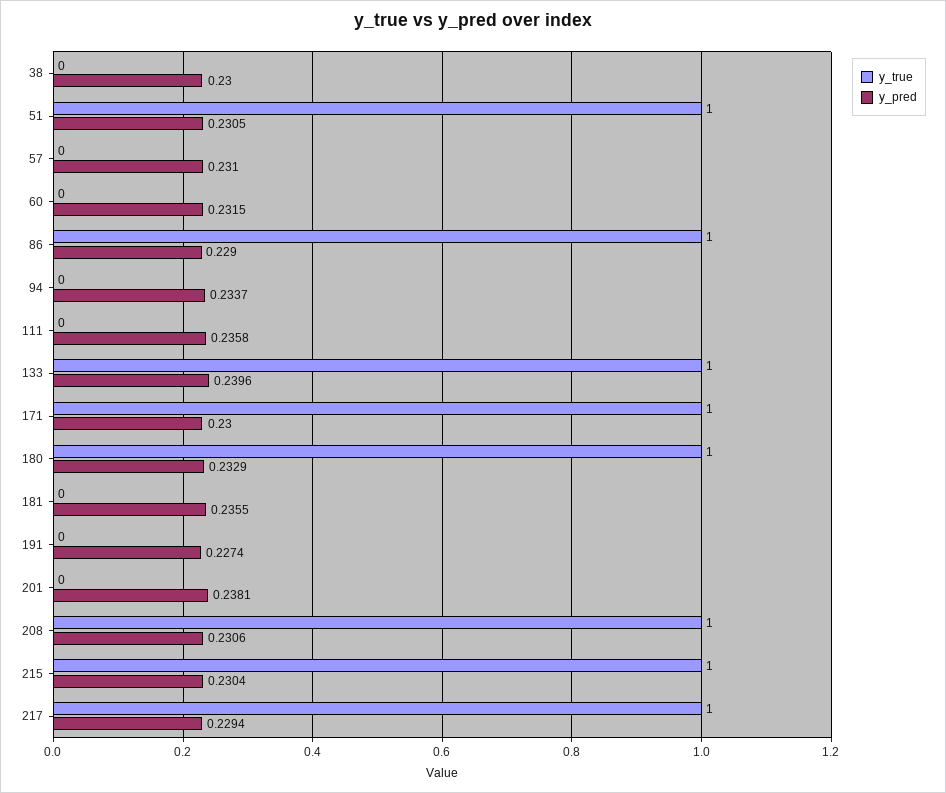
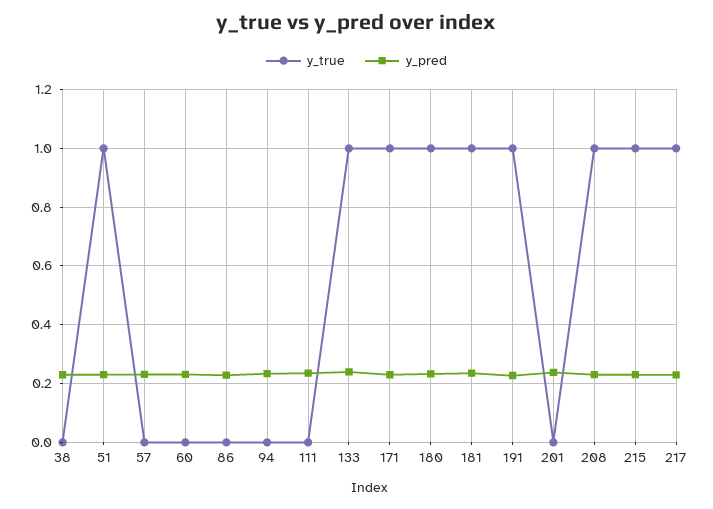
y_true, 86: 1 -> 0
y_true, 181: 0 -> 1
y_true, 191: 0 -> 1

